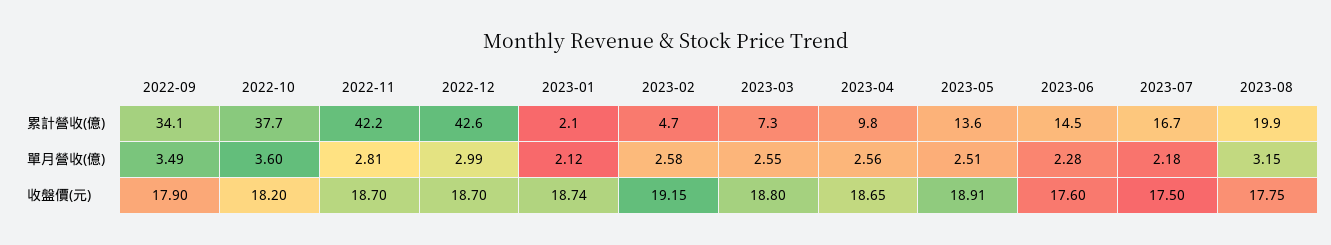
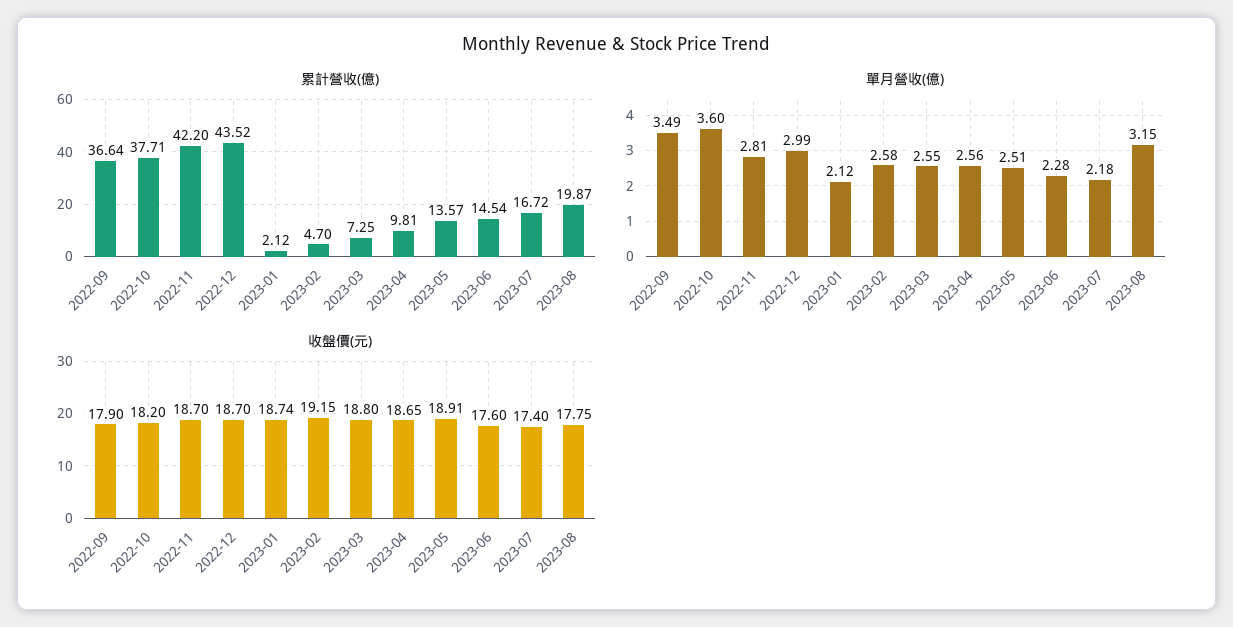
累計營收(億), 2022-09: 34.1 -> 36.64
累計營收(億), 2022-12: 42.6 -> 43.52
收盤價(元), 2023-07: 17.5 -> 17.4

